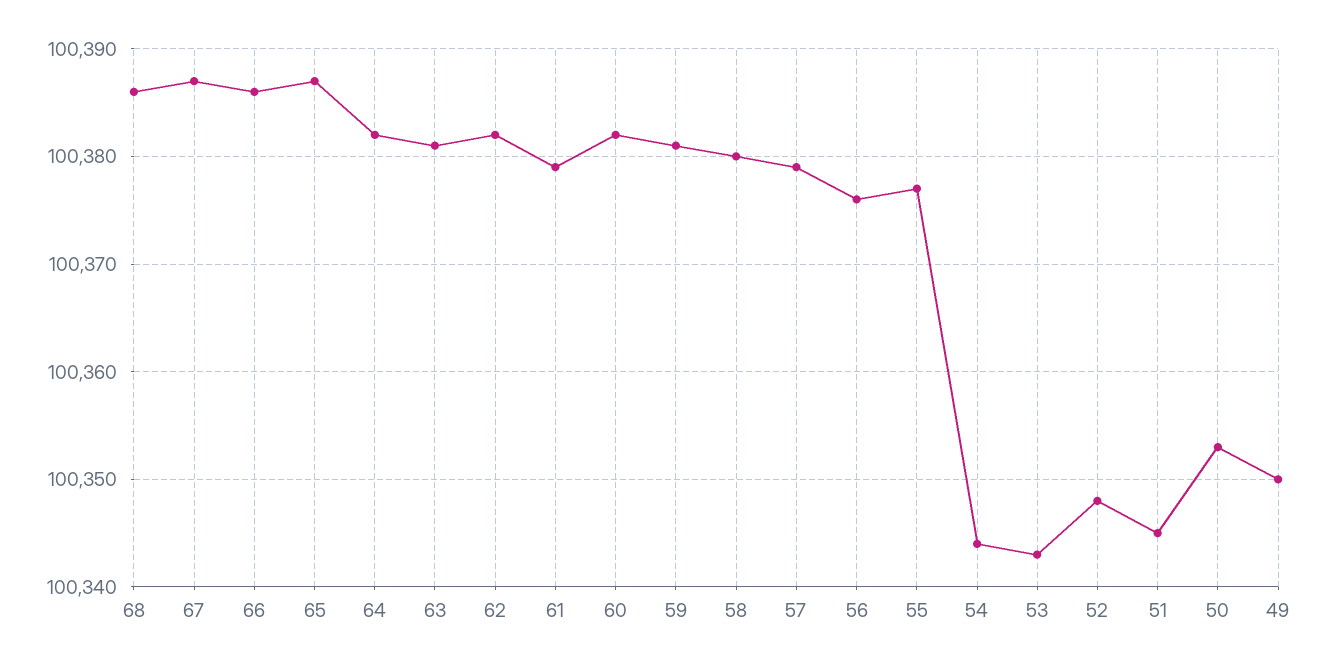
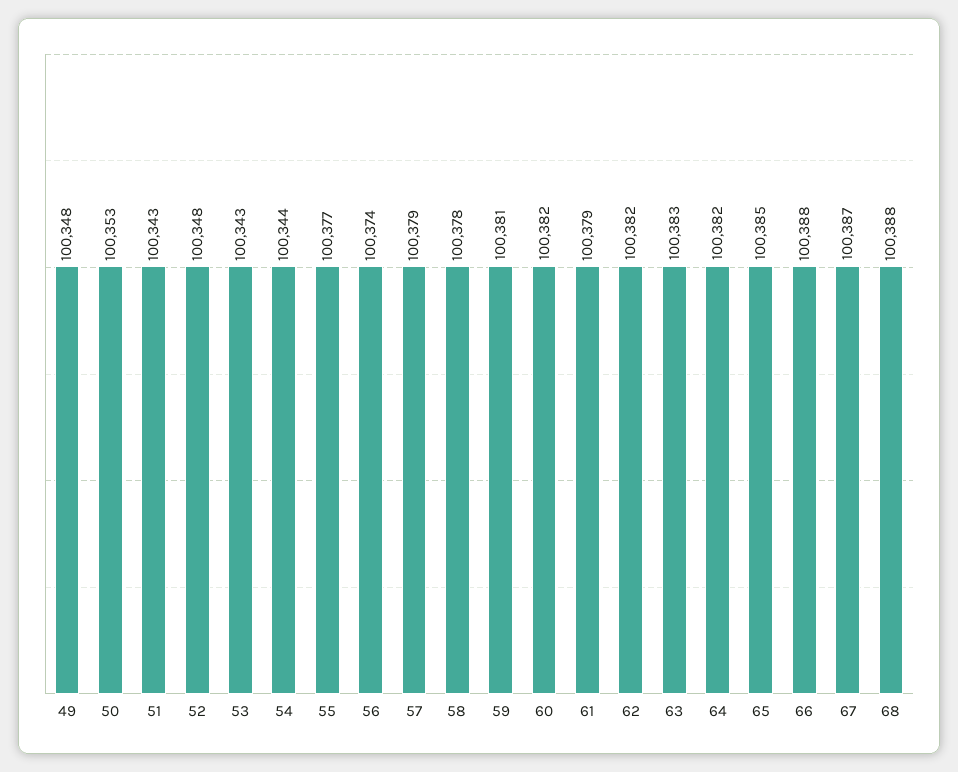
68: 100386 -> 100388
66: 100386 -> 100388
65: 100387 -> 100385
63: 100381 -> 100383
58: 100380 -> 100378
56: 100376 -> 100374
51: 100345 -> 100343
49: 100350 -> 100348

